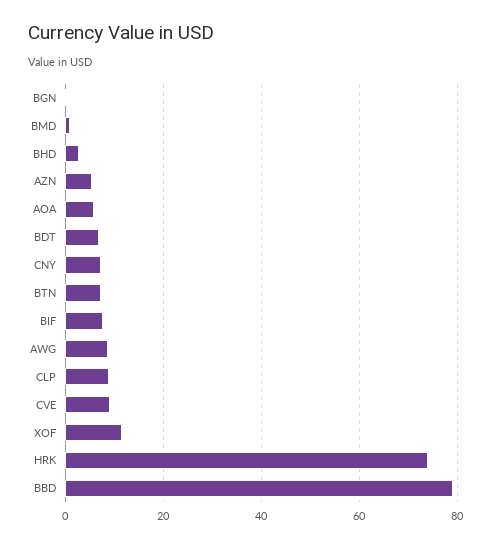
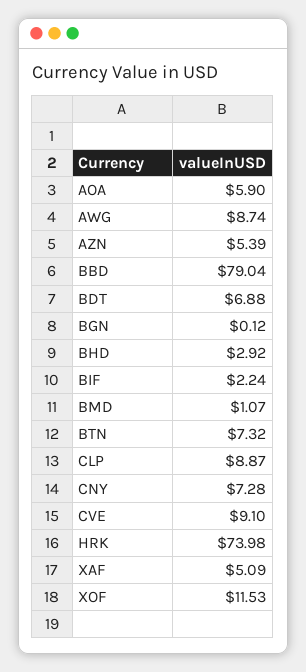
BIF: 8 -> 2.24
XAF: none -> 5.09

